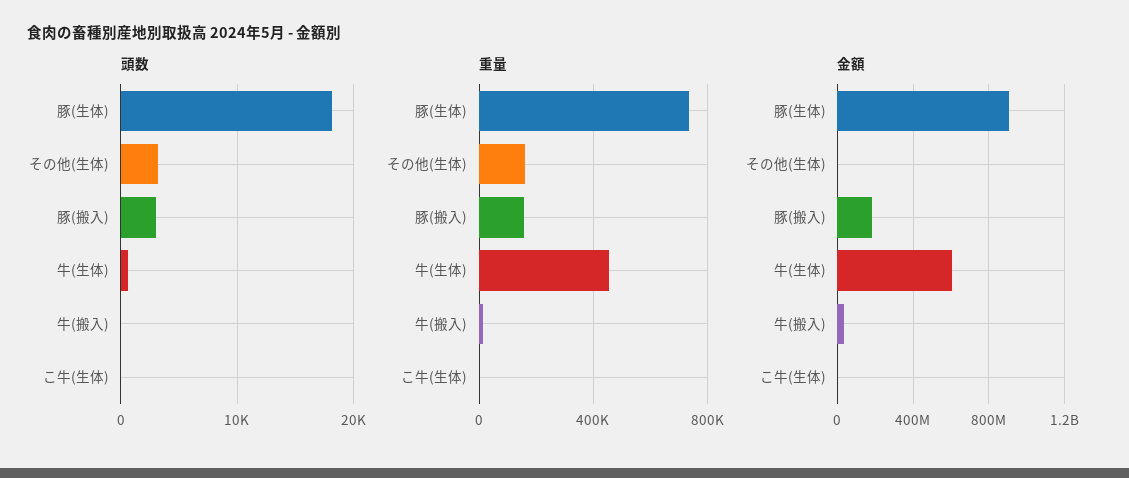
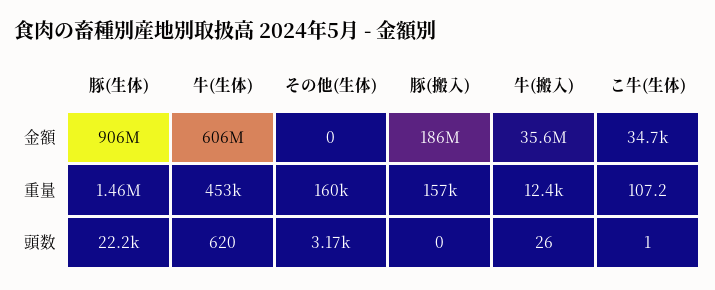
頭数, 豚(生体): 18000 -> 22200
頭数, 豚(搬入): 3000 -> 0
重量, 豚(生体): 750000 -> 1460000

